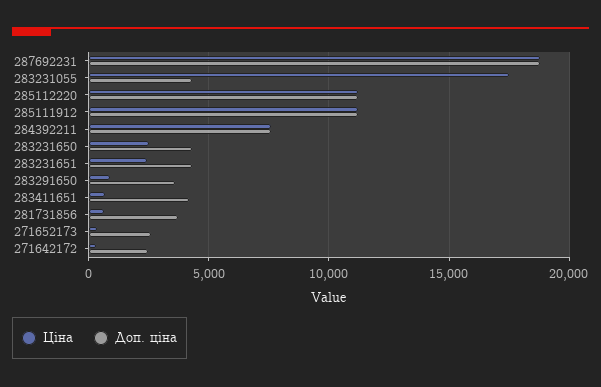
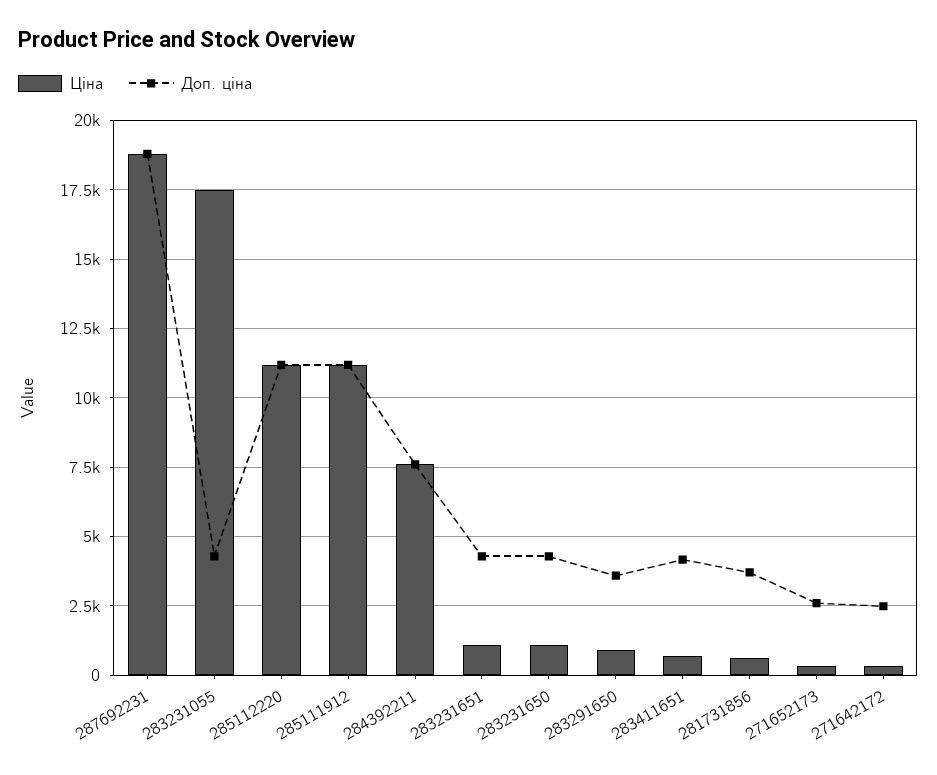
Ціна, 283231650: 2500 -> 1000
Ціна, 283231651: 2500 -> 1000

